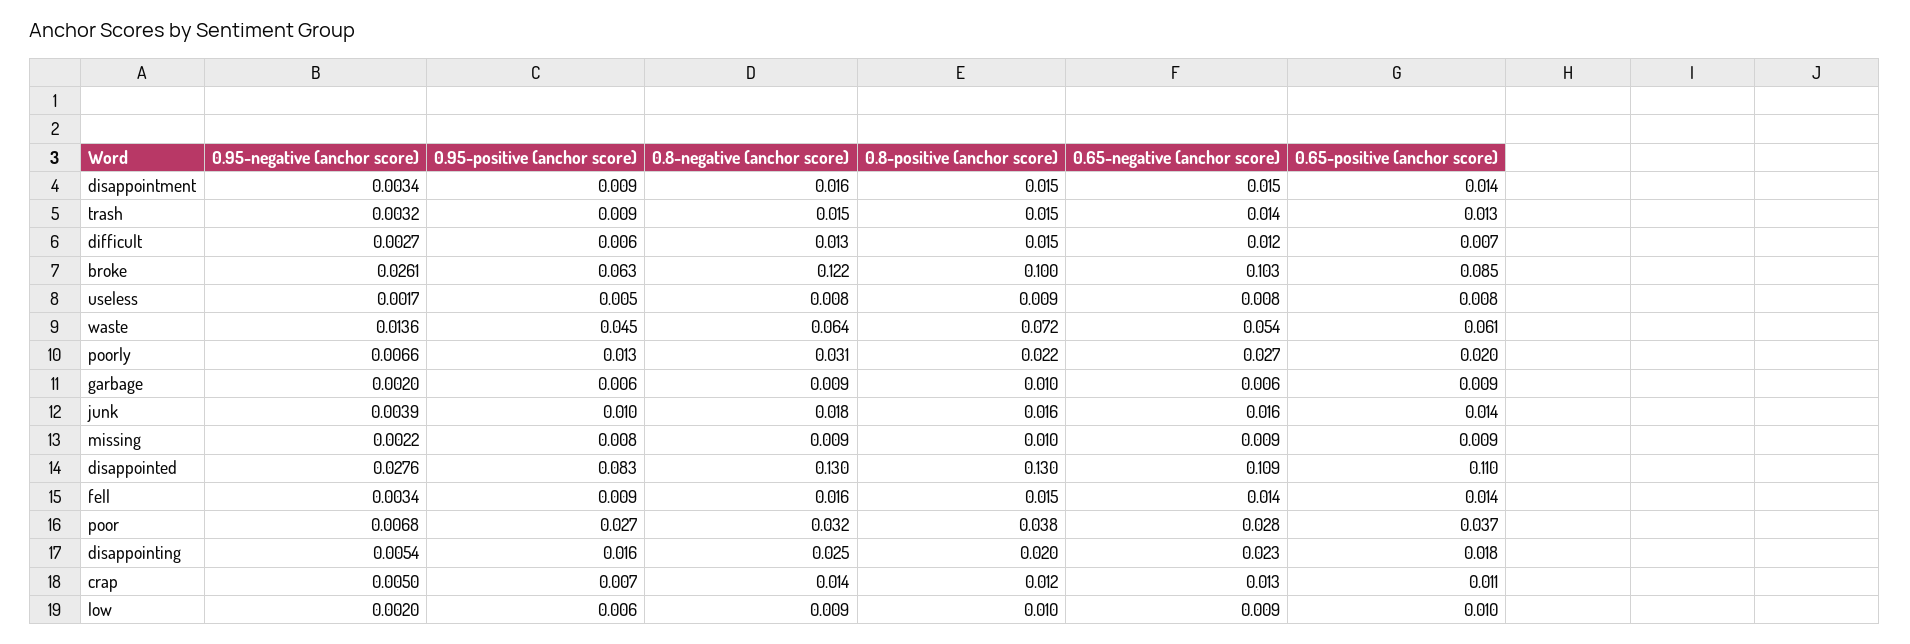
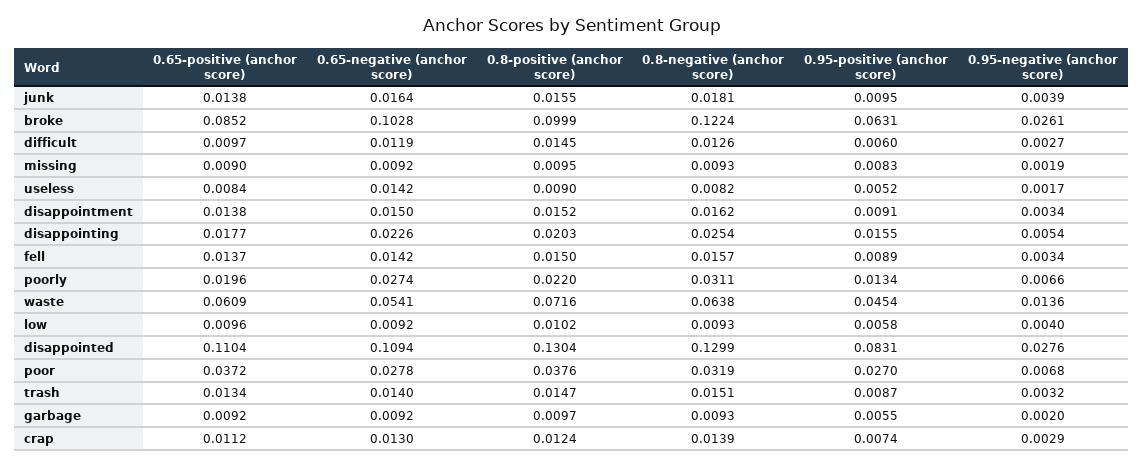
0.65-positive (anchor score), difficult: 0.007 -> 0.0097
0.65-negative (anchor score), useless: 0.008 -> 0.0142
0.65-negative (anchor score), garbage: 0.006 -> 0.0092
0.95-negative (anchor score), missing: 0.0022 -> 0.0019
0.95-negative (anchor score), crap: 0.005 -> 0.0029
0.95-negative (anchor score), low: 0.002 -> 0.004

